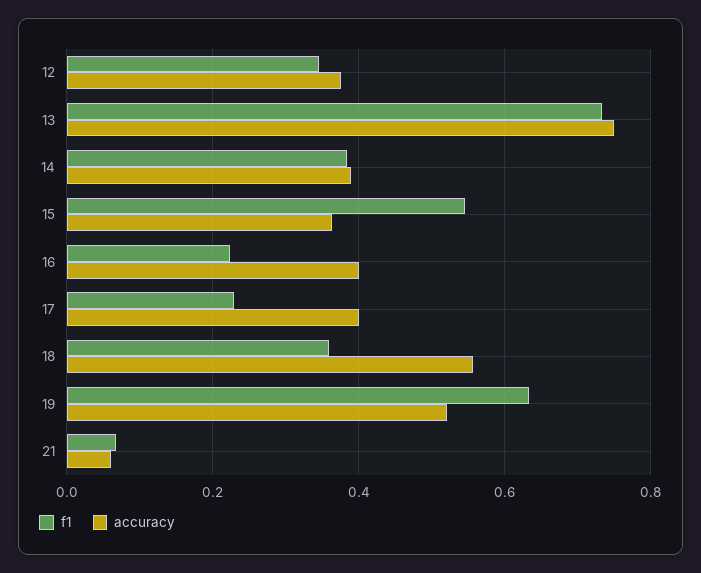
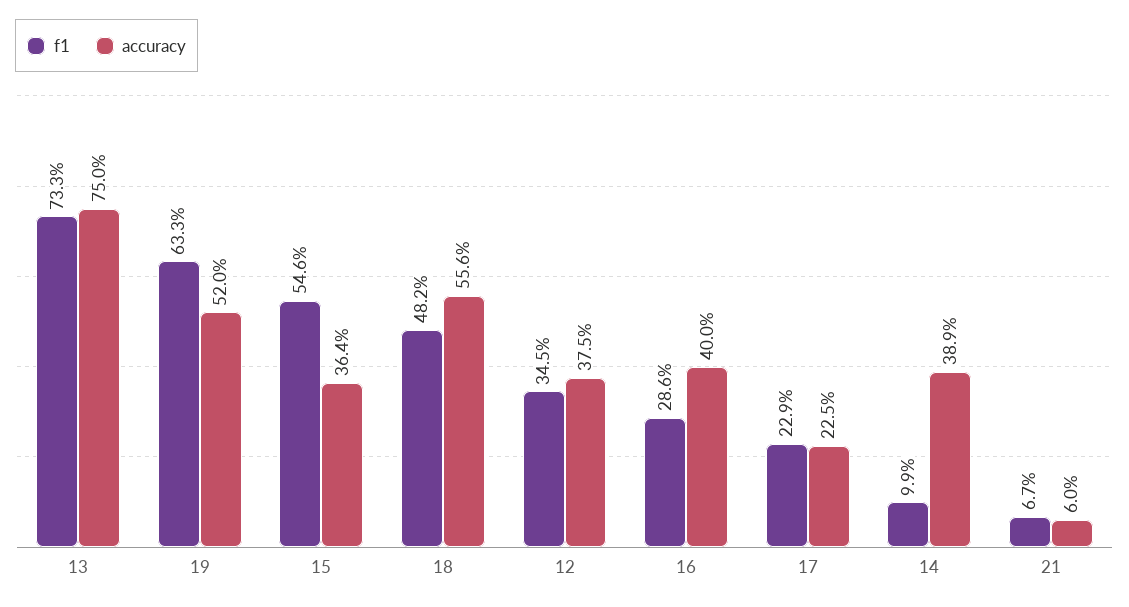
f1, 14: 0.38 -> 0.099
f1, 16: 0.22 -> 0.286
accuracy, 17: 0.4 -> 0.225
f1, 18: 0.36 -> 0.482

